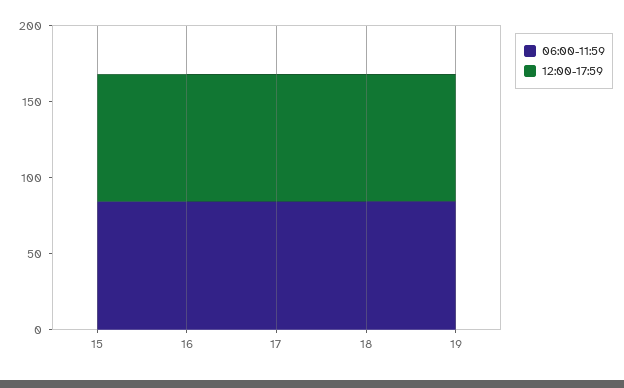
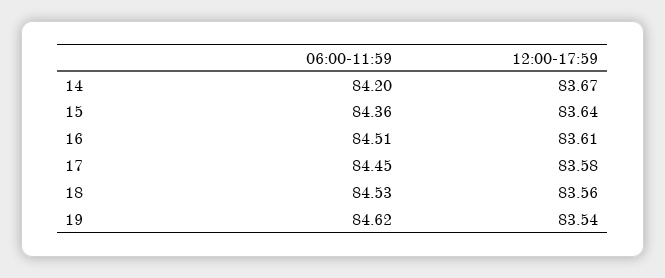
06:00-11:59, 14: none -> 84.2
12:00-17:59, 14: none -> 83.67

